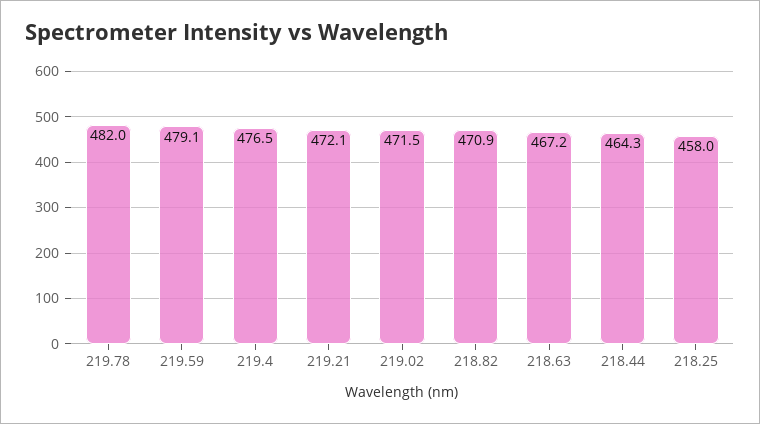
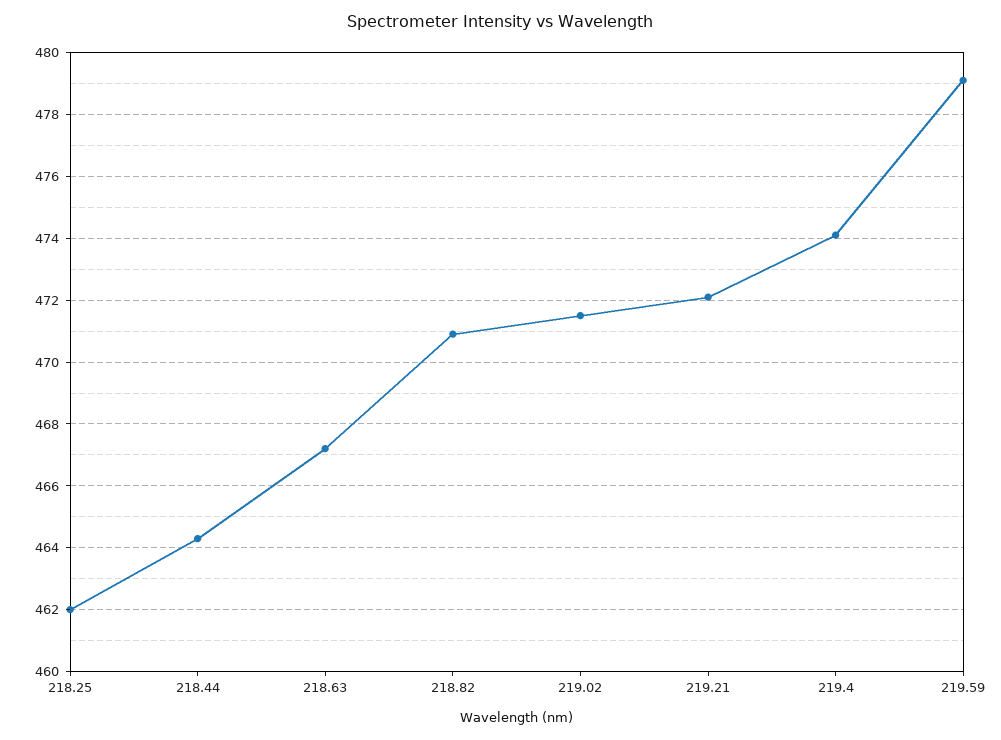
219.78: 482 -> none
219.4: 476.5 -> 474
218.25: 458 -> 462

